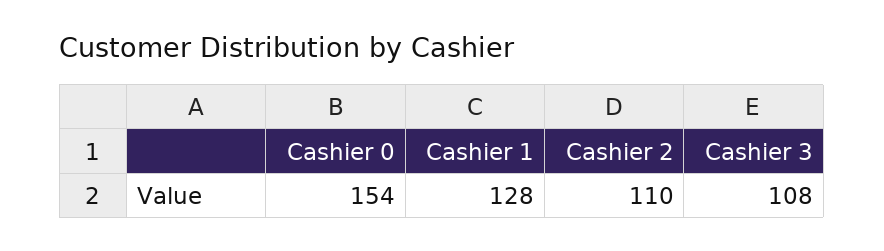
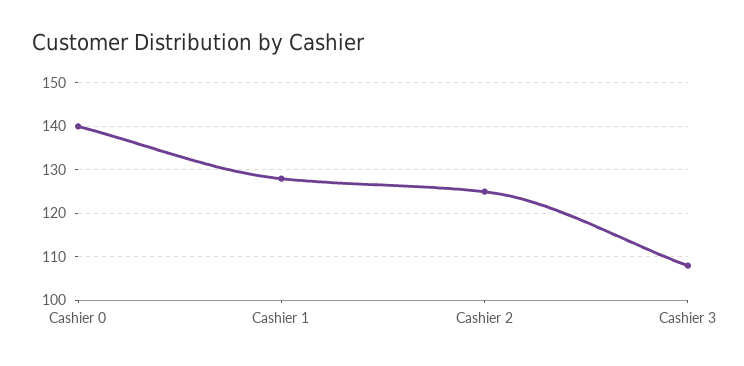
Cashier 0: 154 -> 140
Cashier 2: 110 -> 125

